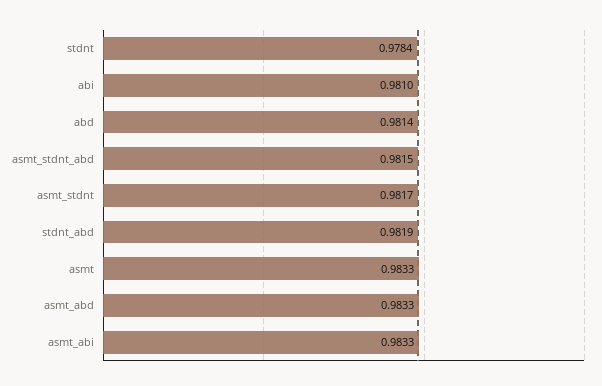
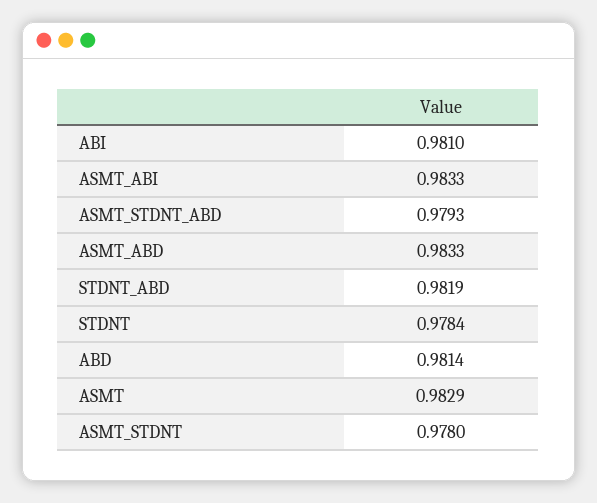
asmt_stdnt_abd: 0.9815 -> 0.9793
asmt_stdnt: 0.9817 -> 0.978
asmt: 0.9833 -> 0.9829

